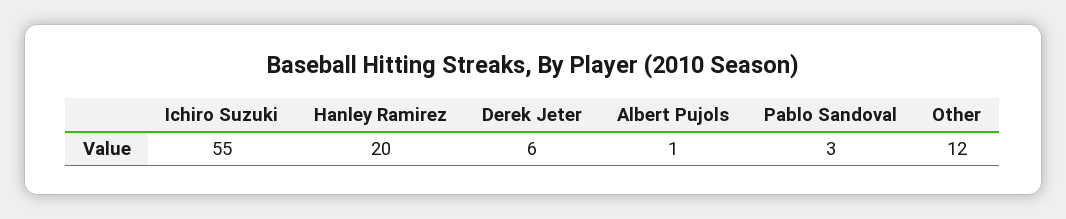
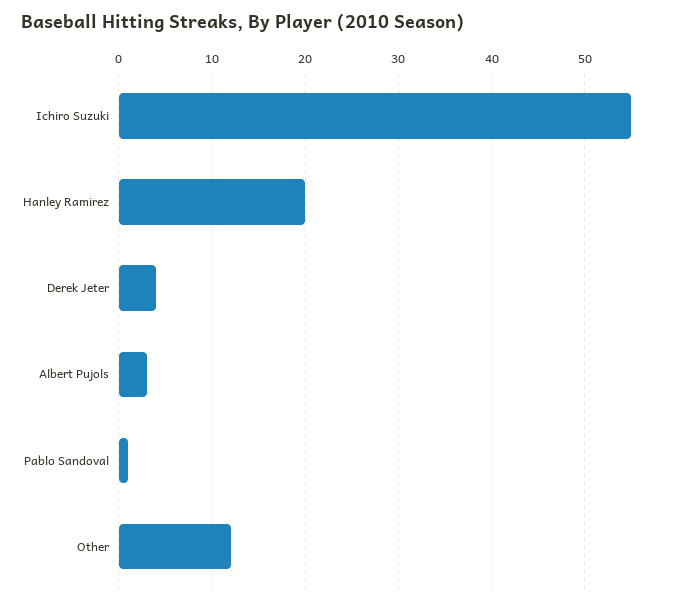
Derek Jeter: 6 -> 4
Albert Pujols: 1 -> 3
Pablo Sandoval: 3 -> 1

